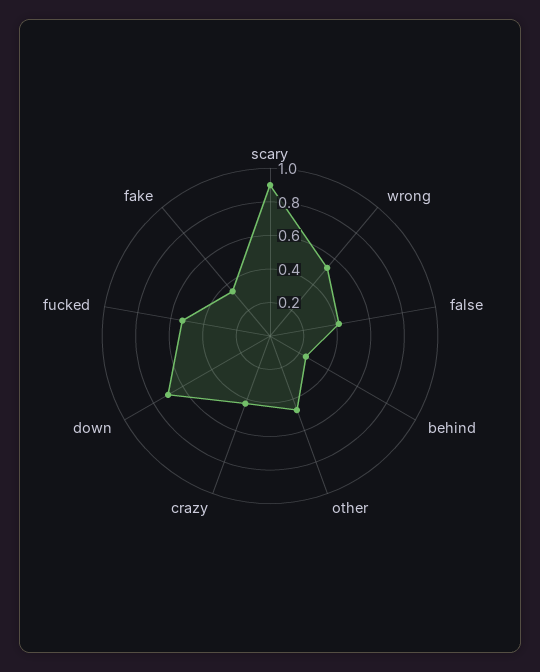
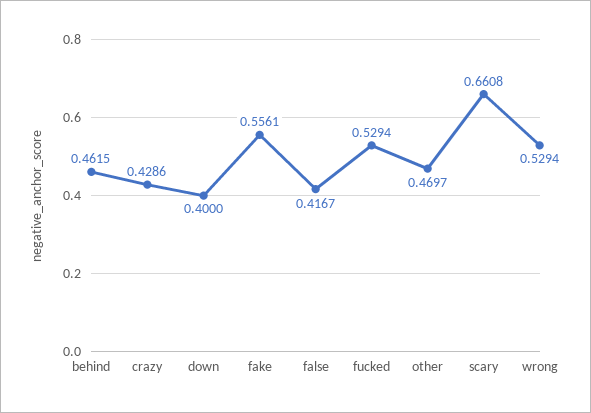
scary: 0.9 -> 0.6608
behind: 0.25 -> 0.4615
down: 0.7 -> 0.4
fake: 0.35 -> 0.5561

